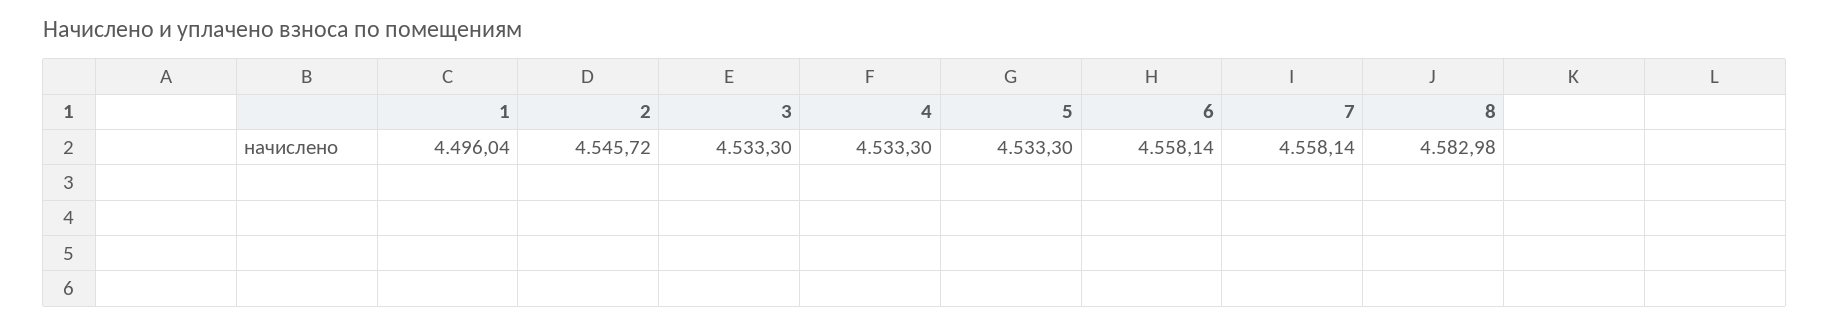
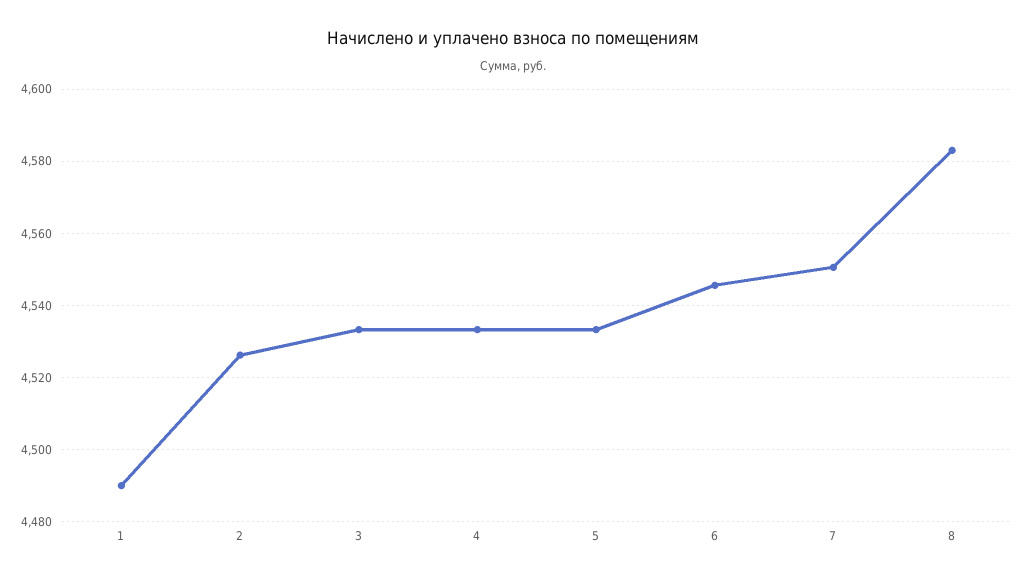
1: 4496.04 -> 4490
2: 4545.72 -> 4526
6: 4558.14 -> 4546
7: 4558.14 -> 4550

